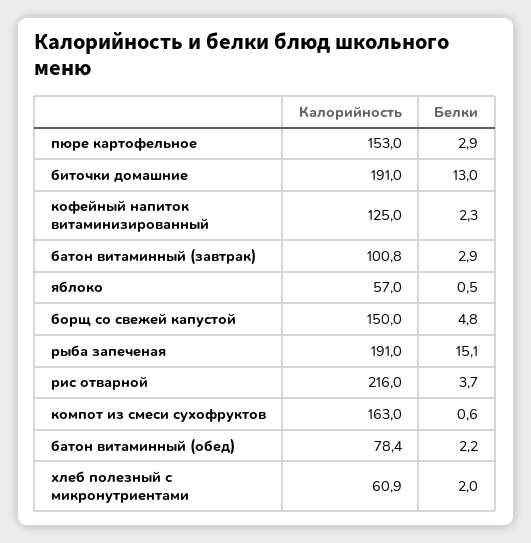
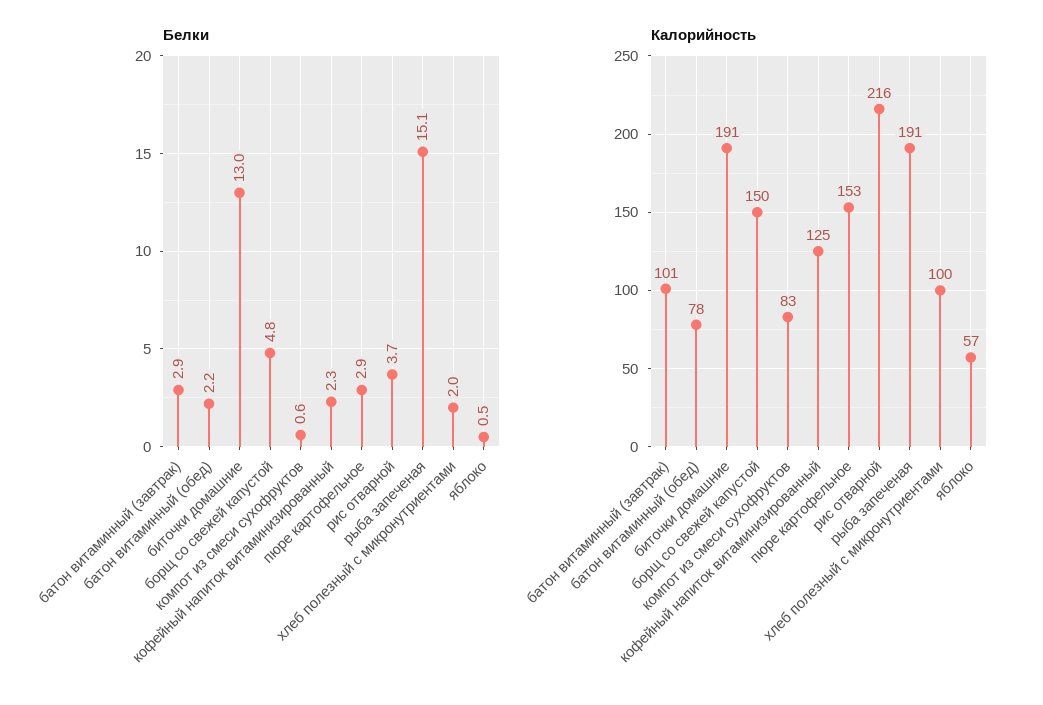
Калорийность, компот из смеси сухофруктов: 163 -> 83
Калорийность, хлеб полезный с микронутриентами: 60.9 -> 100

